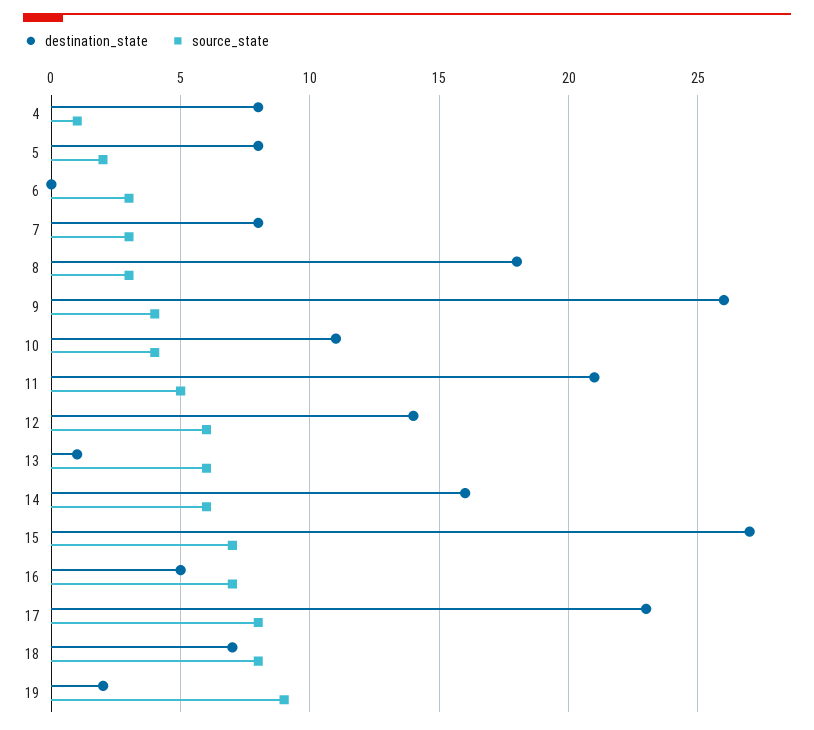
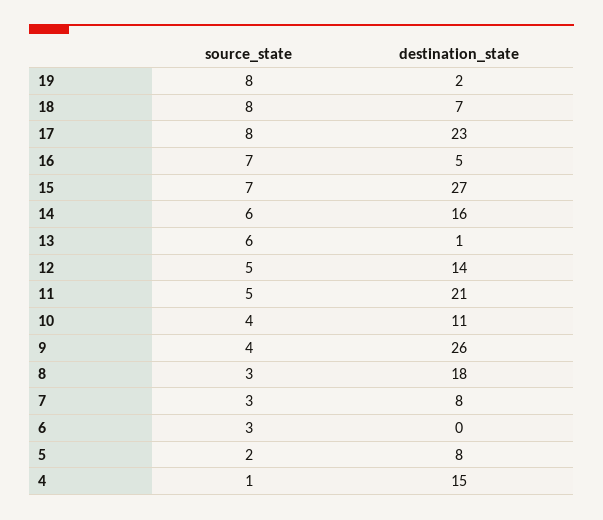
destination_state, 4: 8 -> 15
source_state, 12: 6 -> 5
source_state, 19: 9 -> 8

